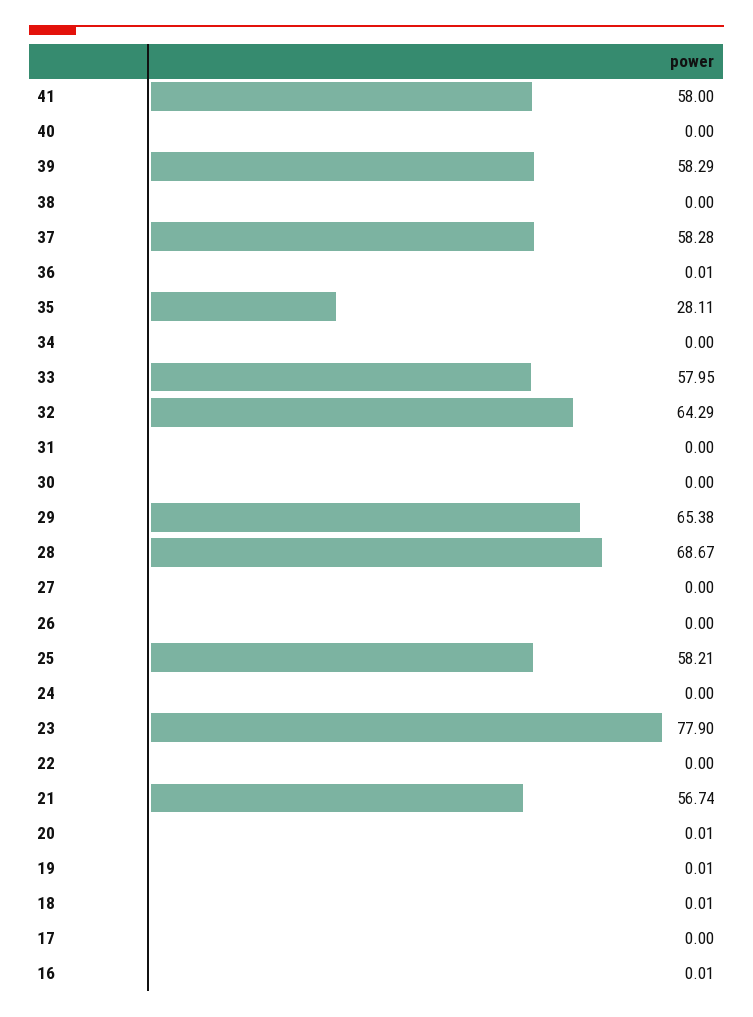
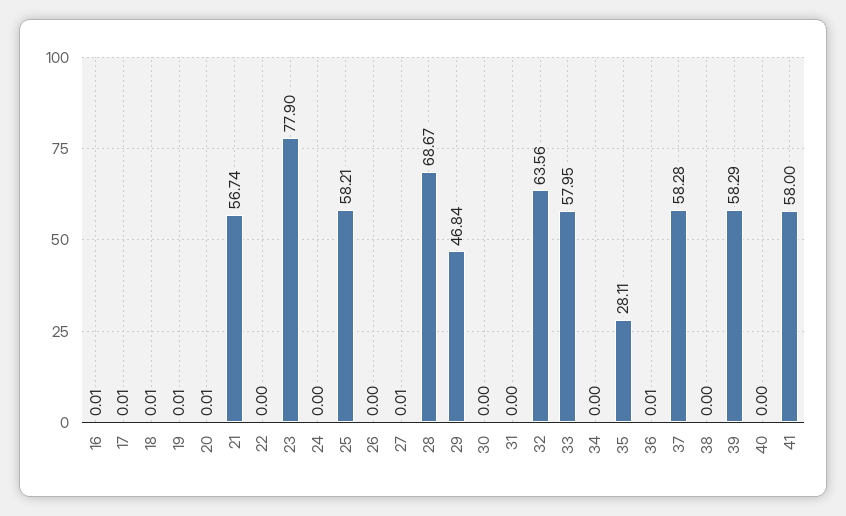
32: 64.29 -> 63.56
29: 65.38 -> 46.84
27: 0 -> 0.01
17: 0 -> 0.01

